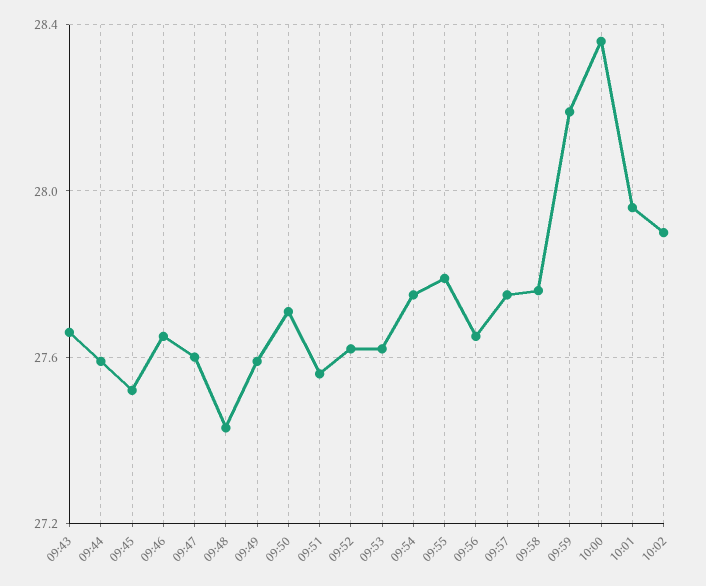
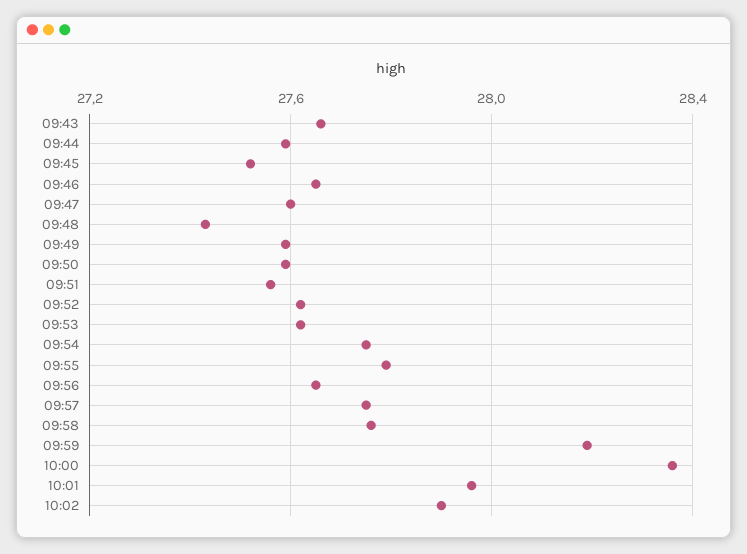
09:50: 27.7 -> 27.6

